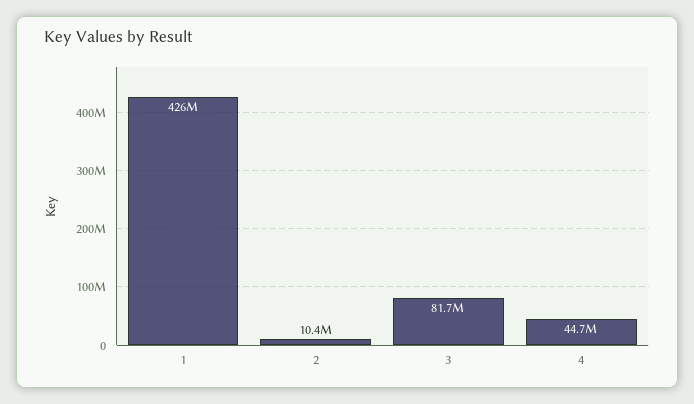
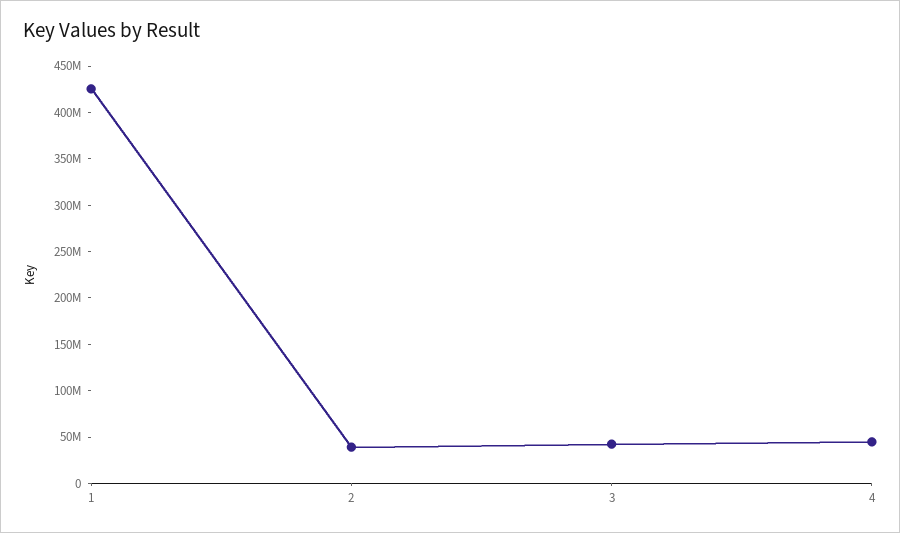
2: 10400000 -> 40000000
3: 81700000 -> 40000000

